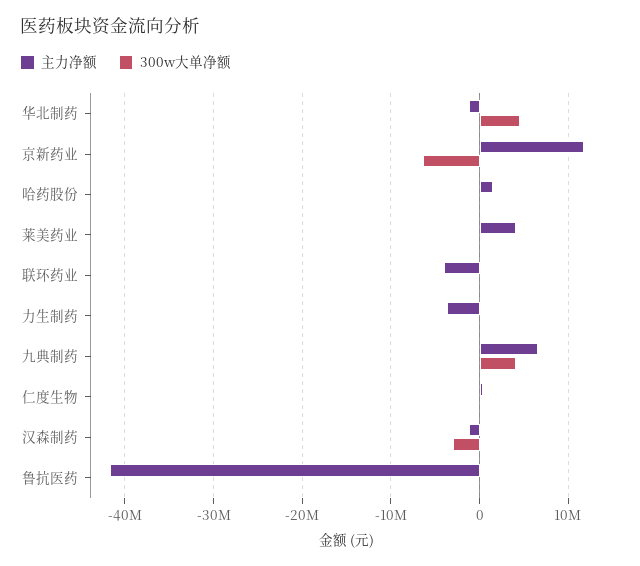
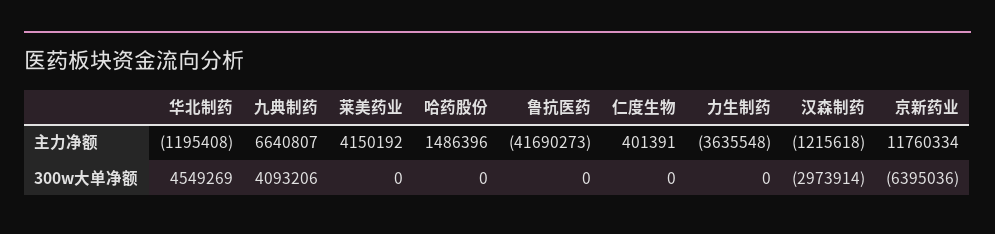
主力净额, 联环药业: -4000000 -> none
300w大单净额, 联环药业: 0 -> none

